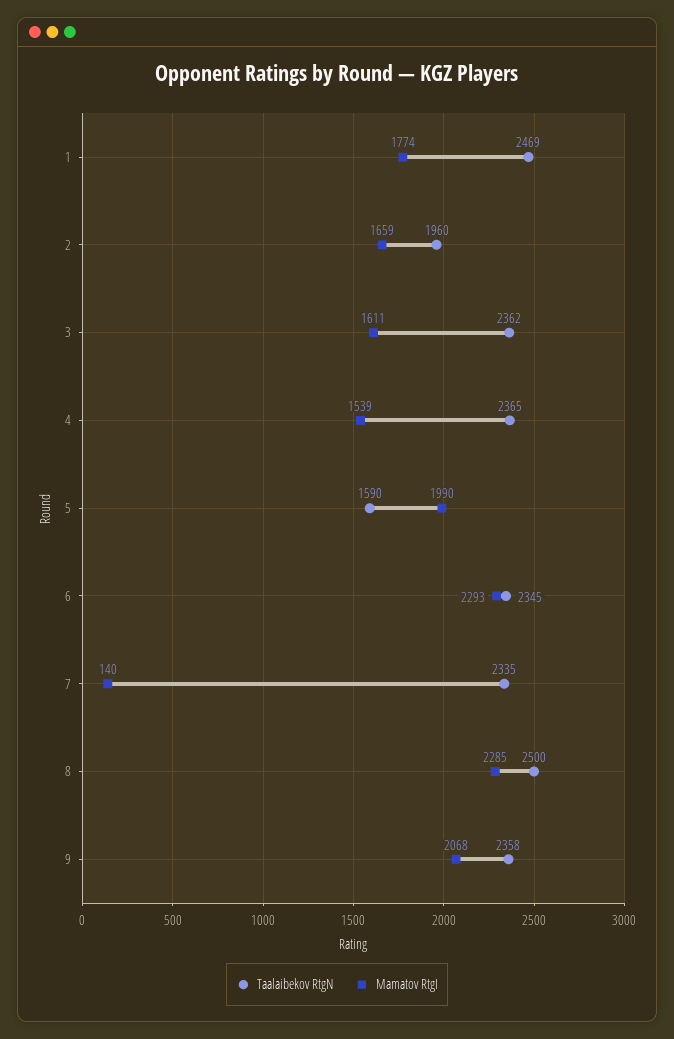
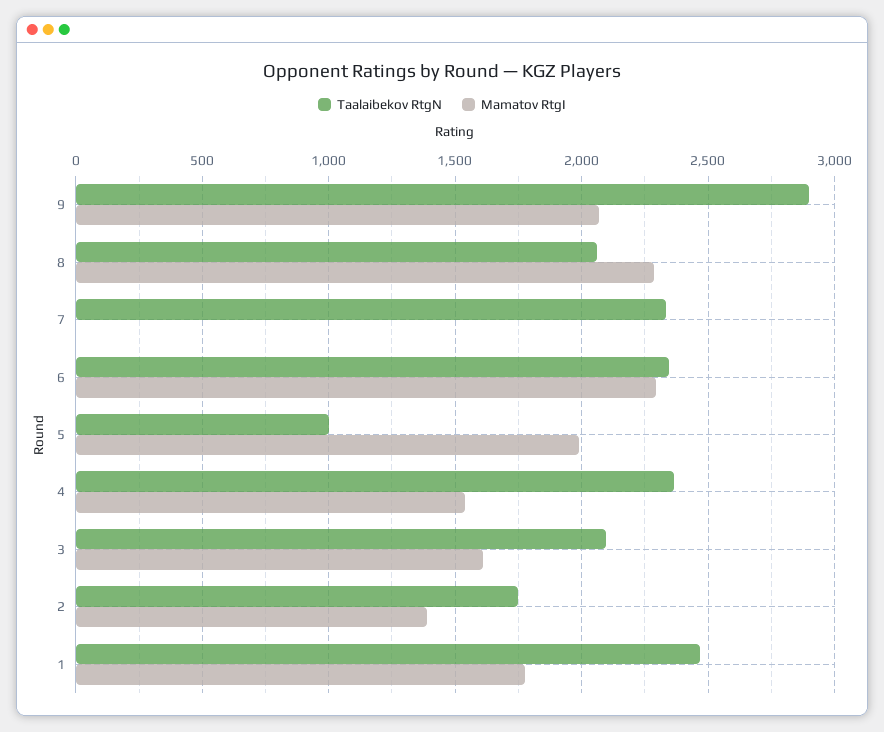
Taalaibekov RtgN, 2: 1960 -> 1750
Mamatov RtgI, 2: 1659 -> 1400
Taalaibekov RtgN, 3: 2362 -> 2100
Taalaibekov RtgN, 5: 1590 -> 1000
Mamatov RtgI, 7: 140 -> 0
Taalaibekov RtgN, 8: 2500 -> 2050
Taalaibekov RtgN, 9: 2358 -> 2900

